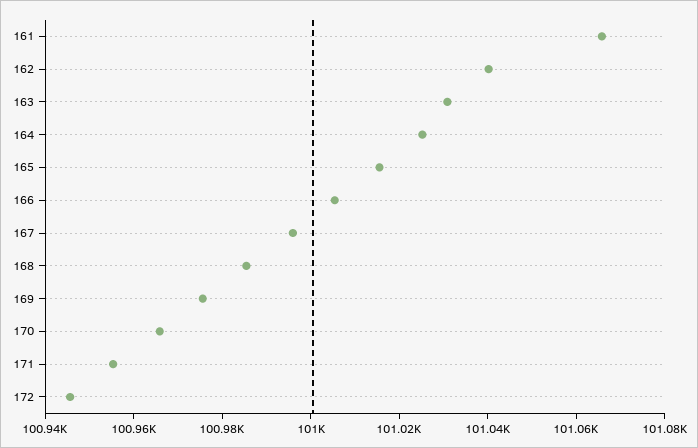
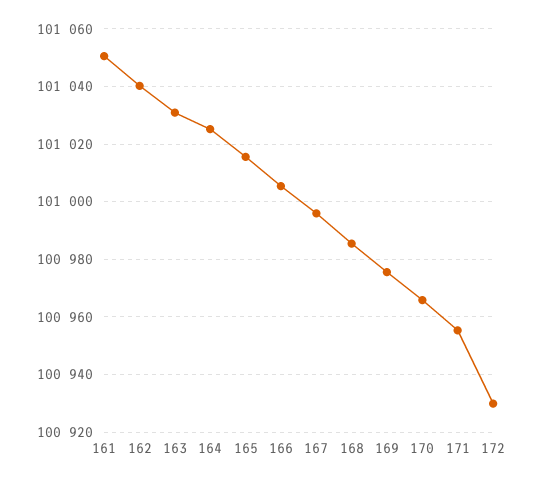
161: 101065 -> 101050
172: 100945 -> 100930

